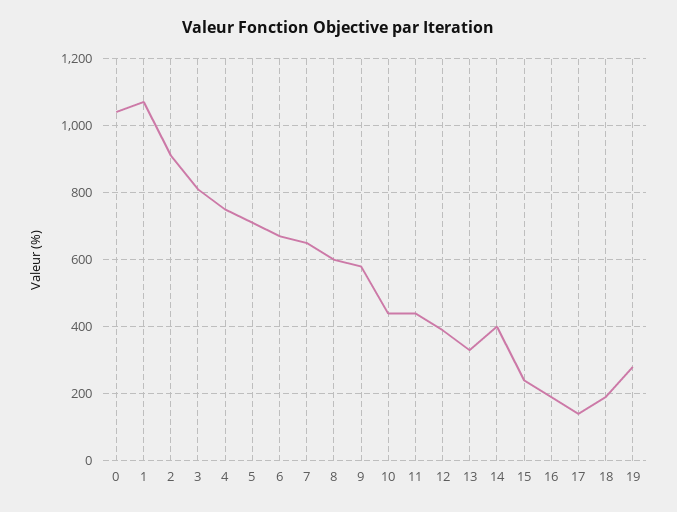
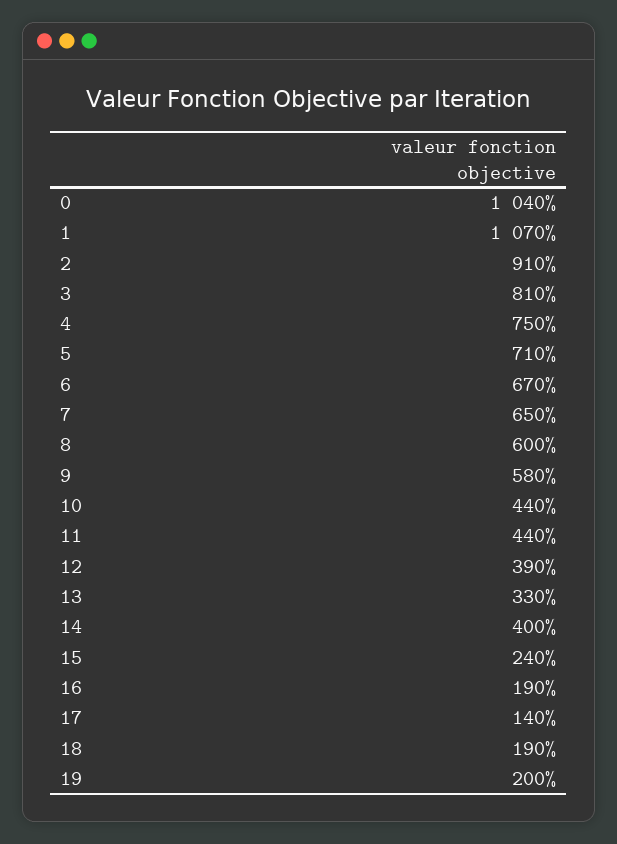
19: 280 -> 200

